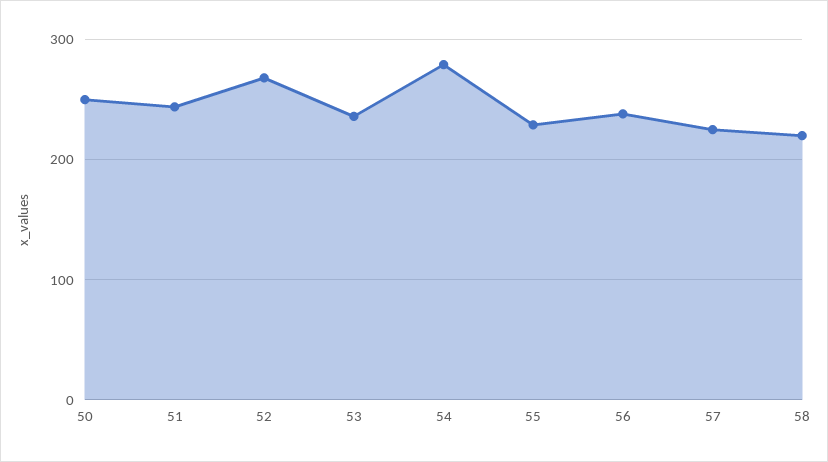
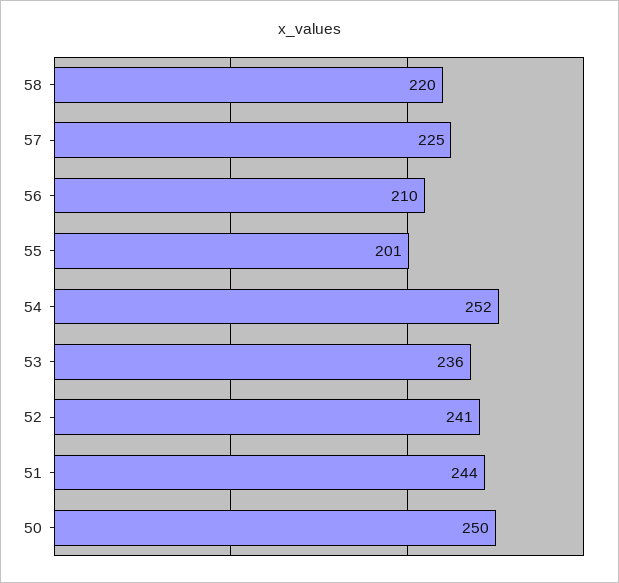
52: 270 -> 241
54: 280 -> 252
55: 230 -> 201
56: 240 -> 210

